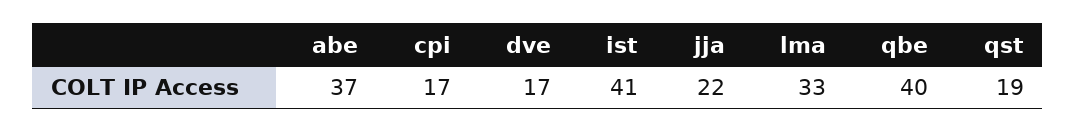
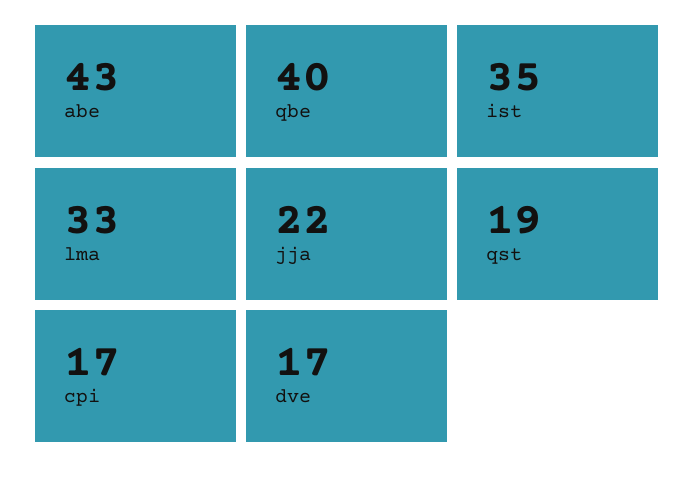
abe: 37 -> 43
ist: 41 -> 35

